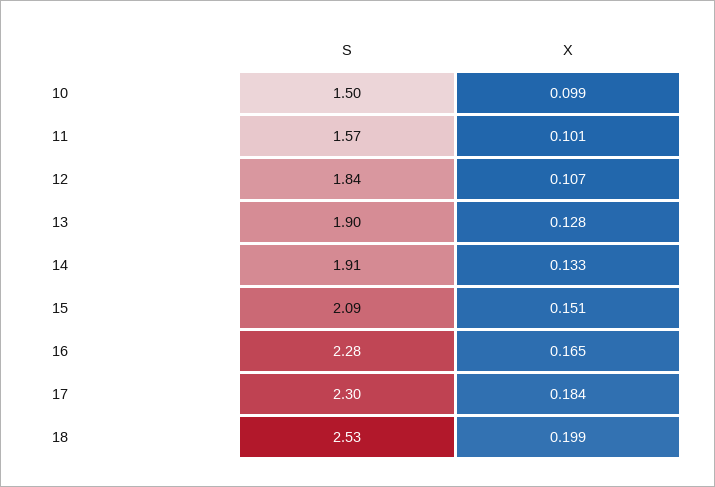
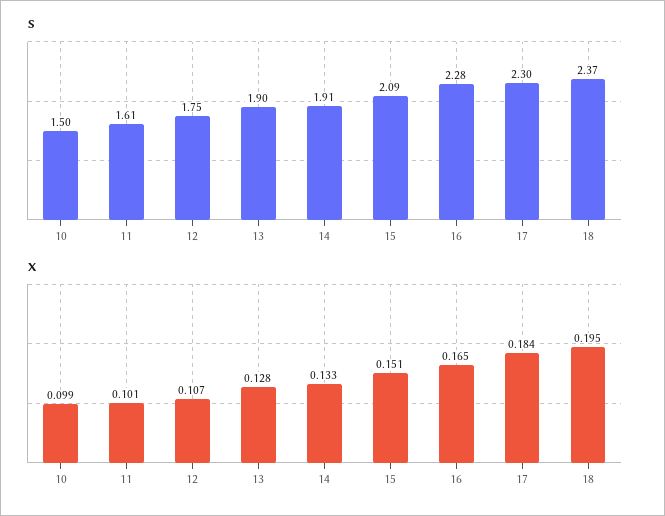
S, 11: 1.57 -> 1.61
S, 12: 1.84 -> 1.75
S, 18: 2.53 -> 2.37
X, 18: 0.199 -> 0.195

